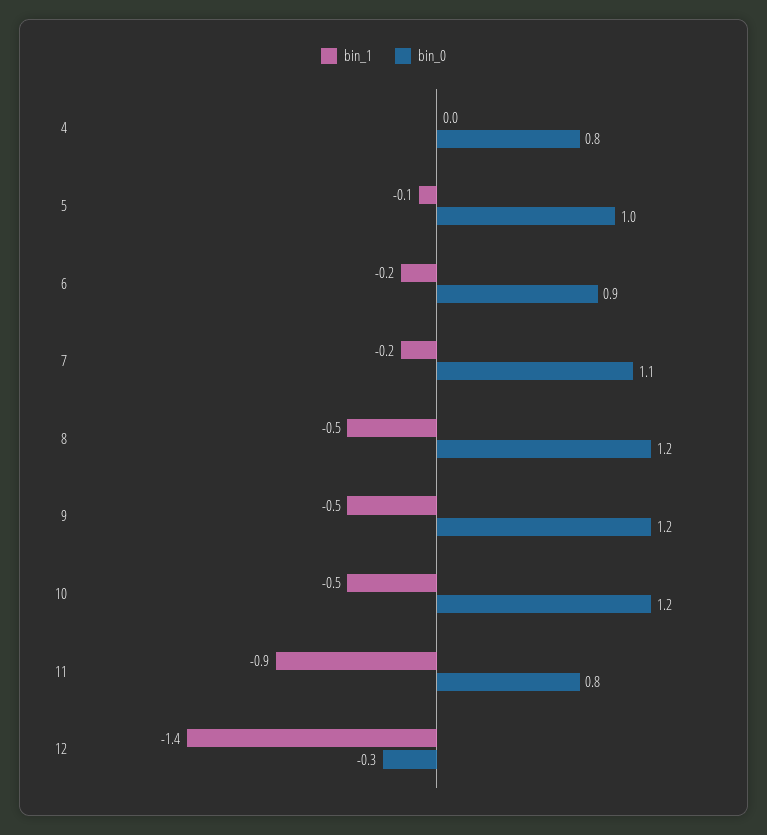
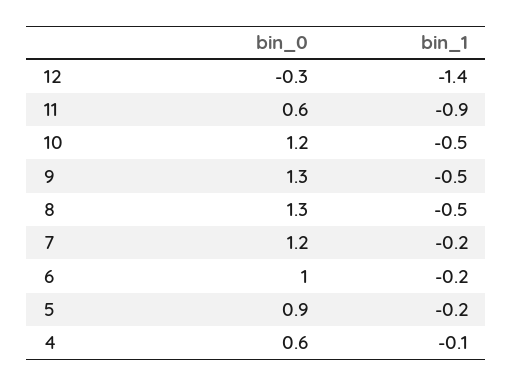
bin_1, 4: 0 -> -0.1
bin_0, 4: 0.8 -> 0.6
bin_1, 5: -0.1 -> -0.2
bin_0, 5: 1 -> 0.9
bin_0, 6: 0.9 -> 1
bin_0, 7: 1.1 -> 1.2
bin_0, 8: 1.2 -> 1.3
bin_0, 9: 1.2 -> 1.3
bin_0, 11: 0.8 -> 0.6

